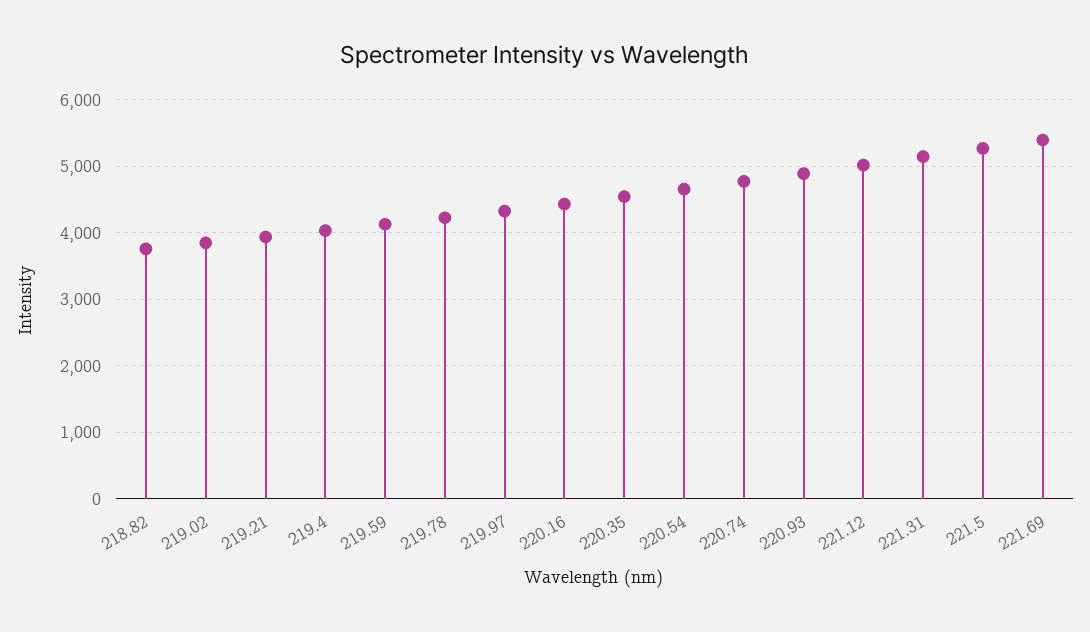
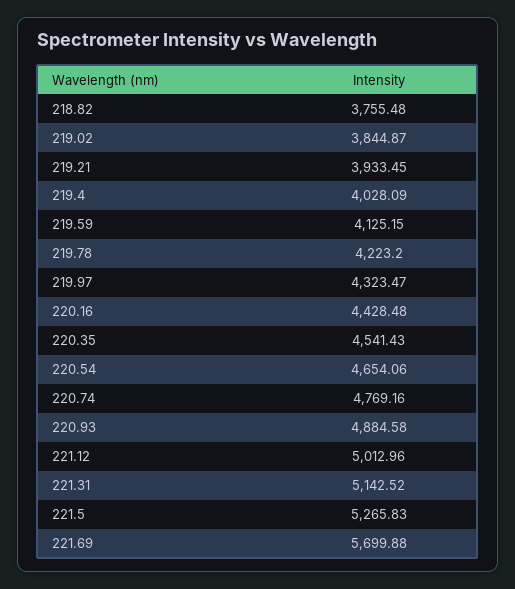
221.69: 5400 -> 5699.88

